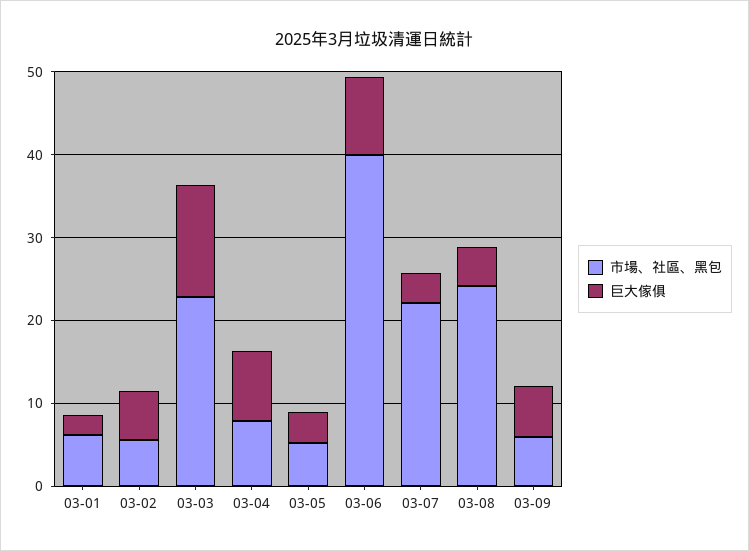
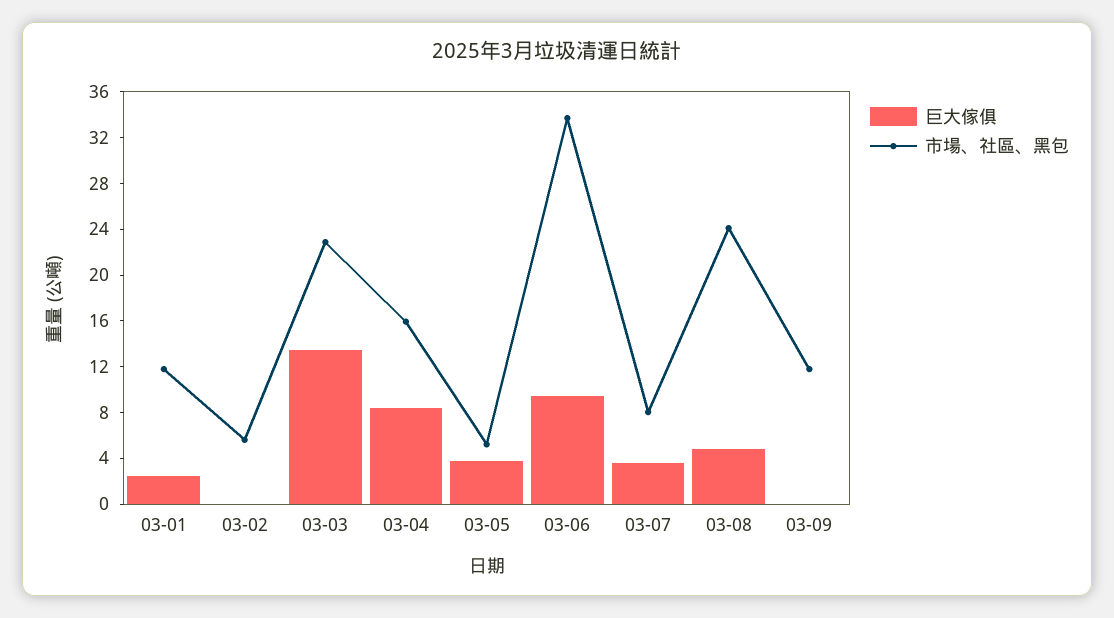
市場、社區、黑包, 03-01: 6 -> 12
巨大傢俱, 03-02: 6 -> 0
市場、社區、黑包, 03-04: 8 -> 16
市場、社區、黑包, 03-06: 40 -> 34
市場、社區、黑包, 03-07: 22 -> 8
市場、社區、黑包, 03-09: 6 -> 12
巨大傢俱, 03-09: 6 -> 0

